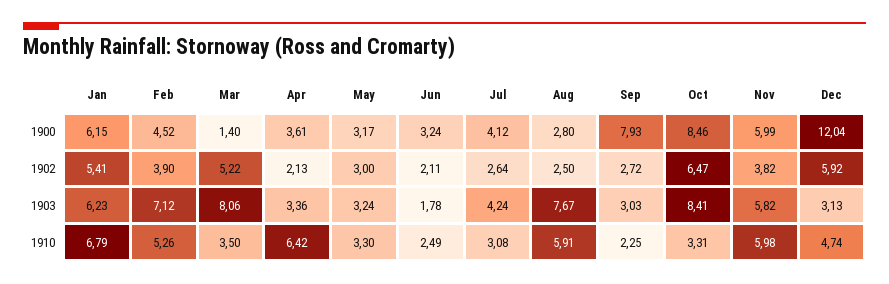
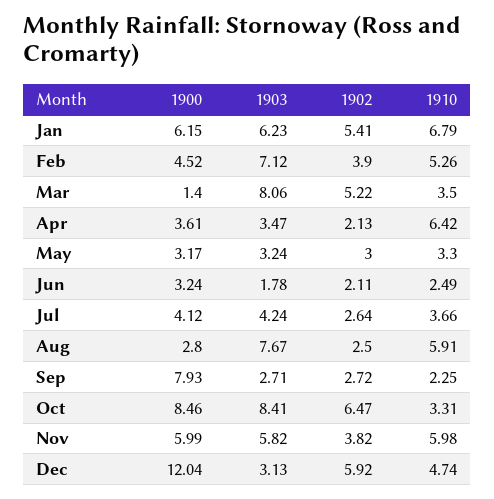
Apr, 1903: 3.36 -> 3.47
Sep, 1903: 3.03 -> 2.71
Jul, 1910: 3.08 -> 3.66

